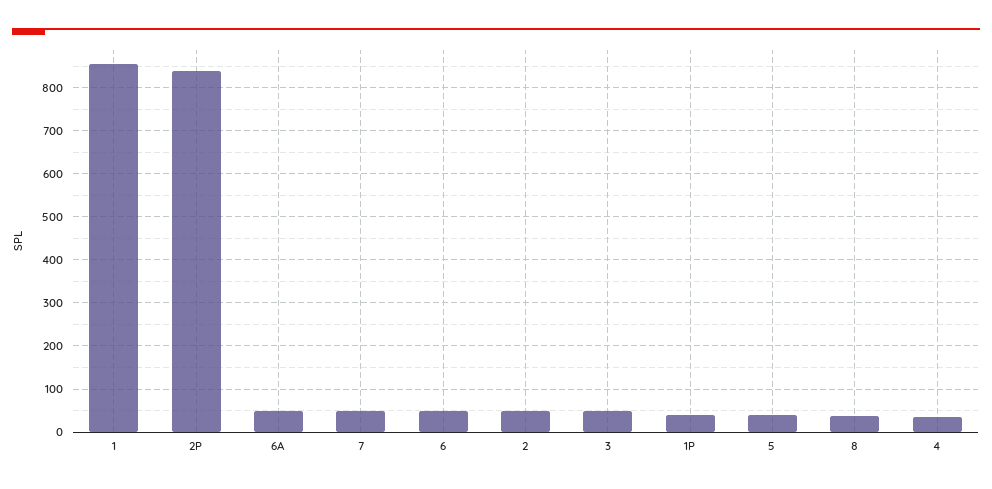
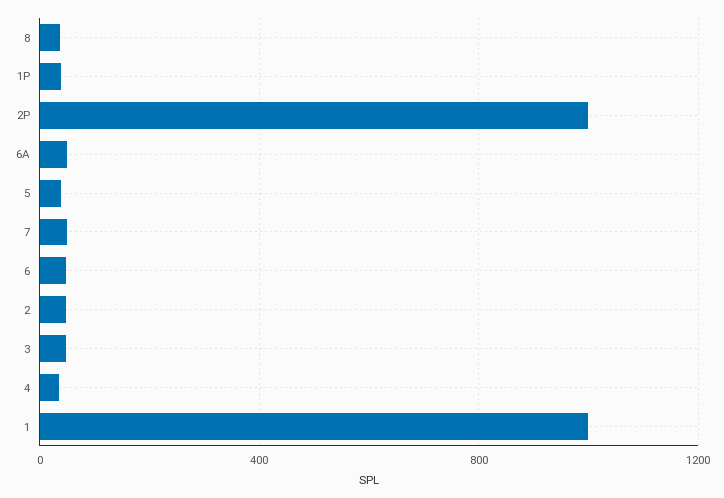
1: 860 -> 1000
2P: 840 -> 1000

